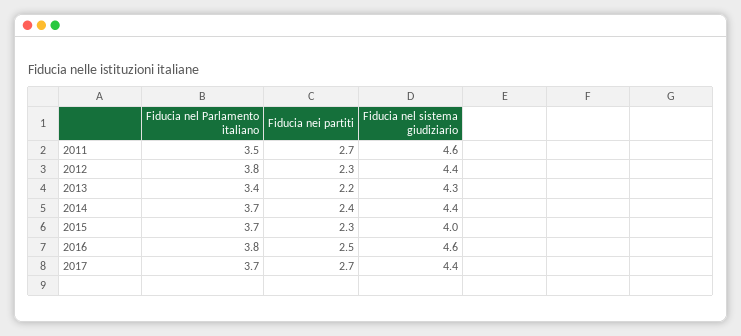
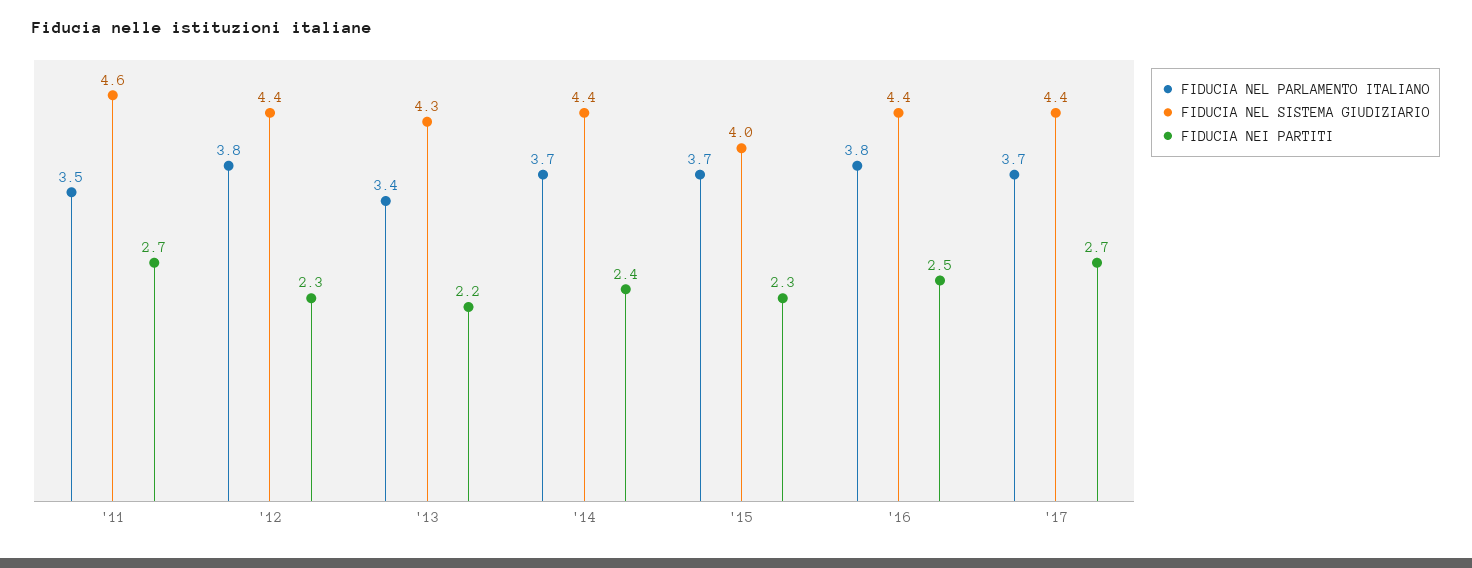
Fiducia nel sistema giudiziario, 2016: 4.6 -> 4.4

